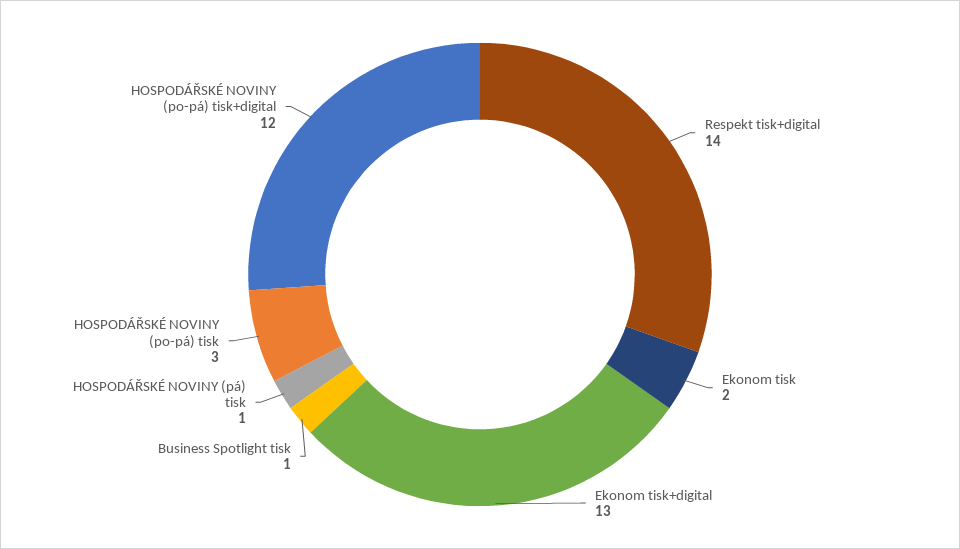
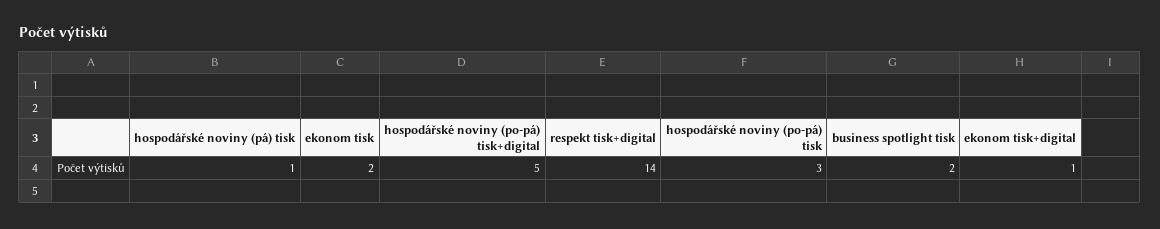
Ekonom tisk+digital: 13 -> 1
Business Spotlight tisk: 1 -> 2
HOSPODÁŘSKÉ NOVINY (po-pá) tisk+digital: 12 -> 5

